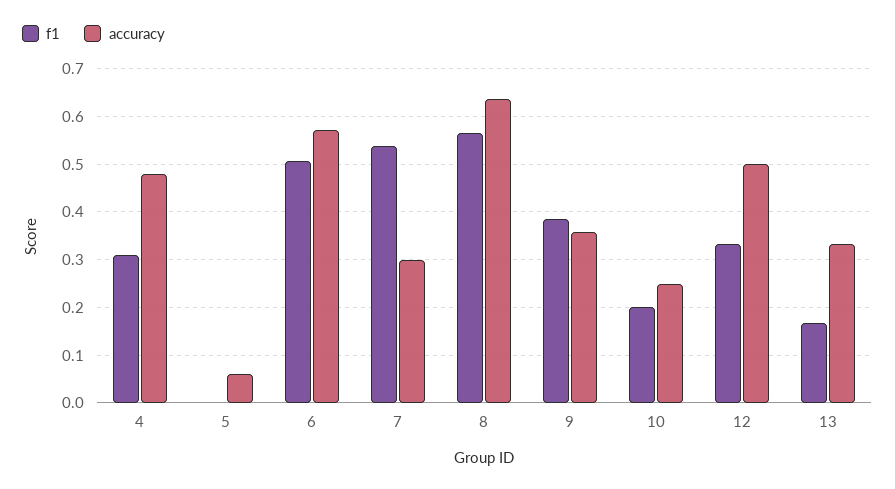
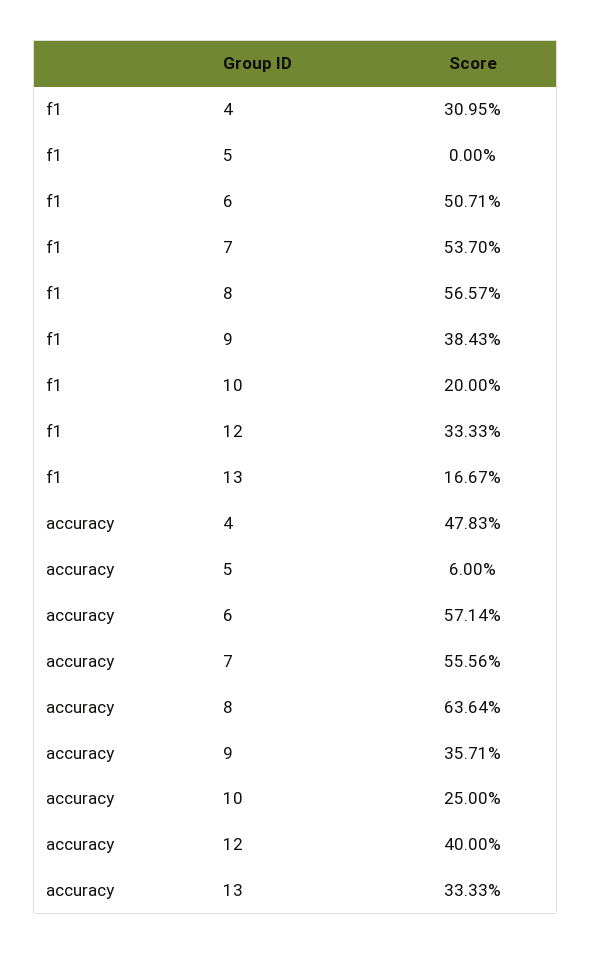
accuracy, 7: 0.3 -> 0.5556
accuracy, 12: 0.5 -> 0.4

